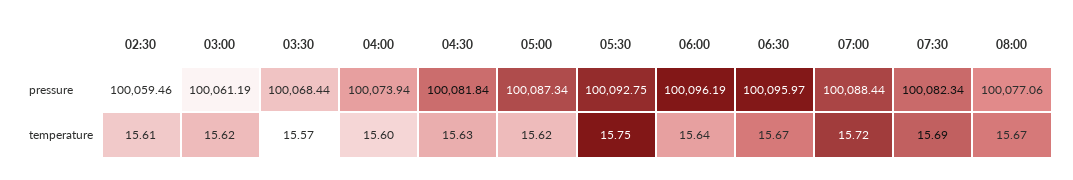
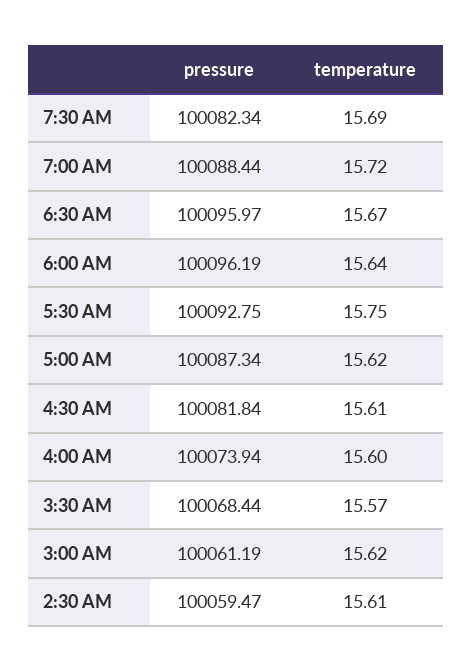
02:30, pressure: 100059.46 -> 100059.47
08:00, pressure: 100077.06 -> none
04:30, temperature: 15.63 -> 15.61
08:00, temperature: 15.67 -> none

